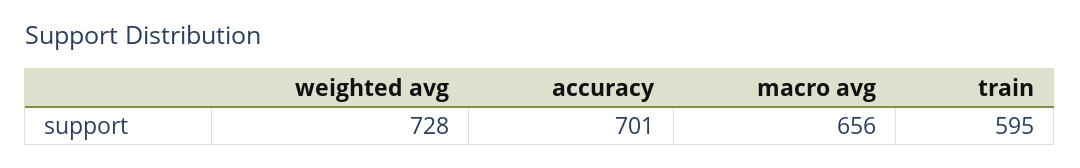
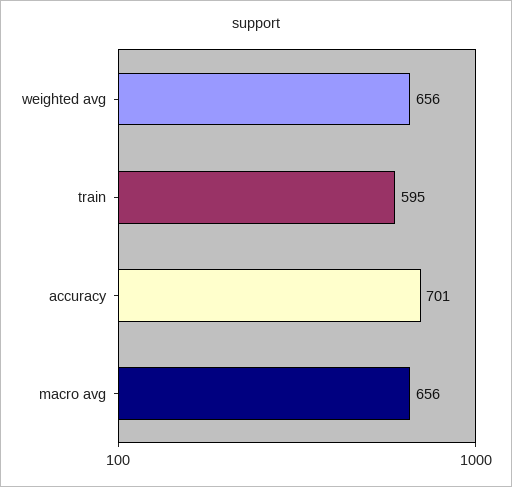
weighted avg: 728 -> 656

